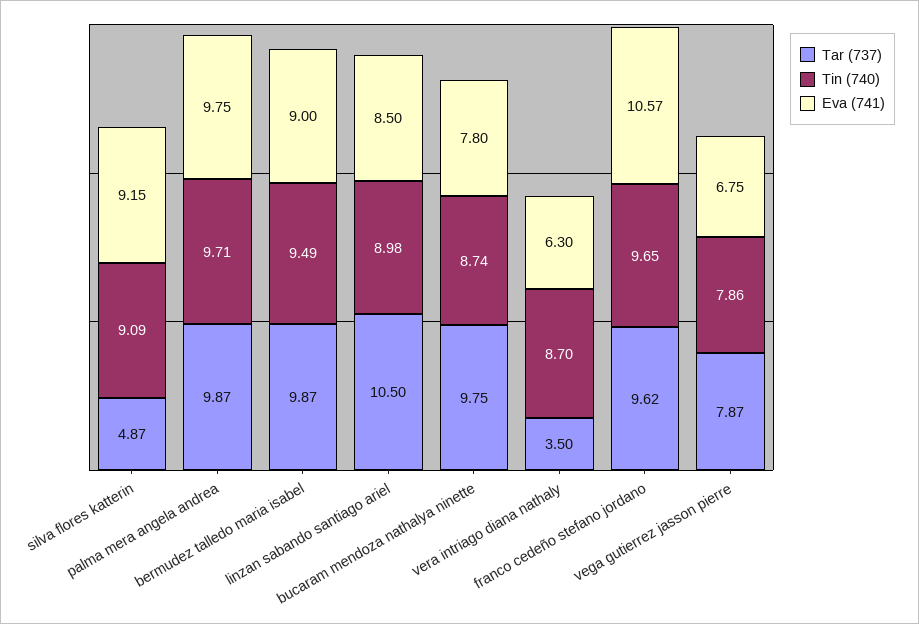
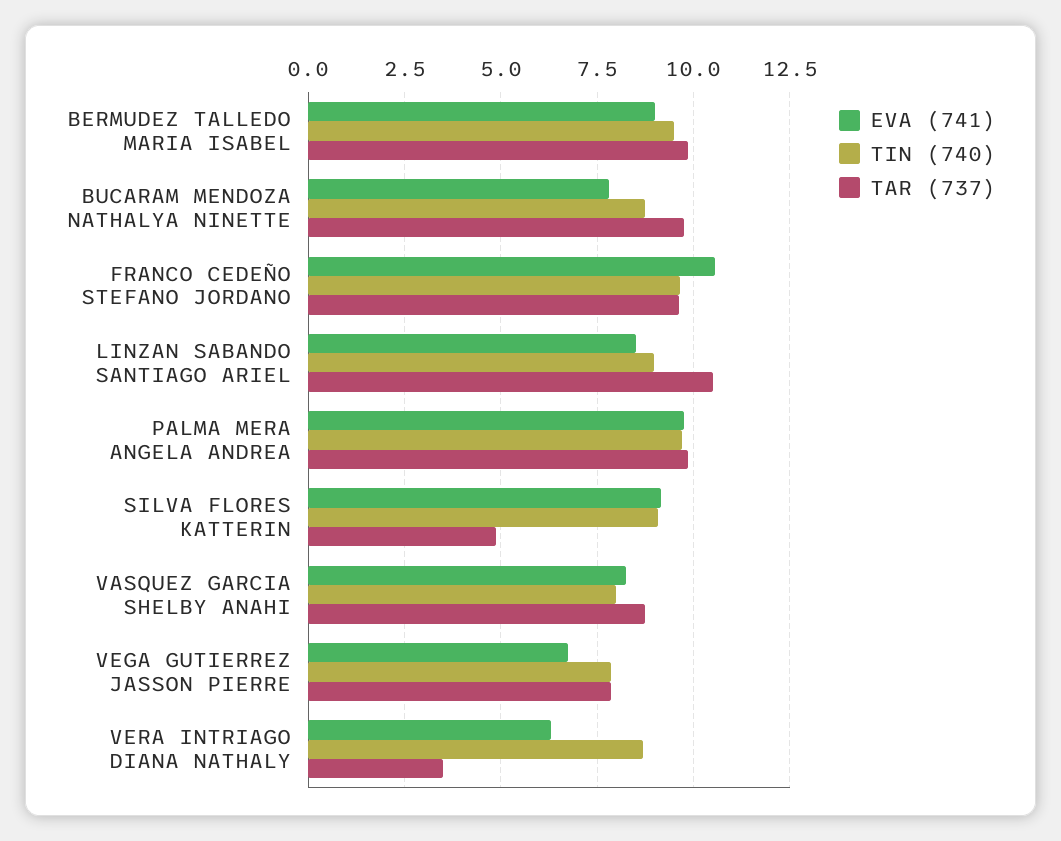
Eva (741), VASQUEZ GARCIA SHELBY ANAHI: none -> 8.25
Tin (740), VASQUEZ GARCIA SHELBY ANAHI: none -> 8
Tar (737), VASQUEZ GARCIA SHELBY ANAHI: none -> 8.75

